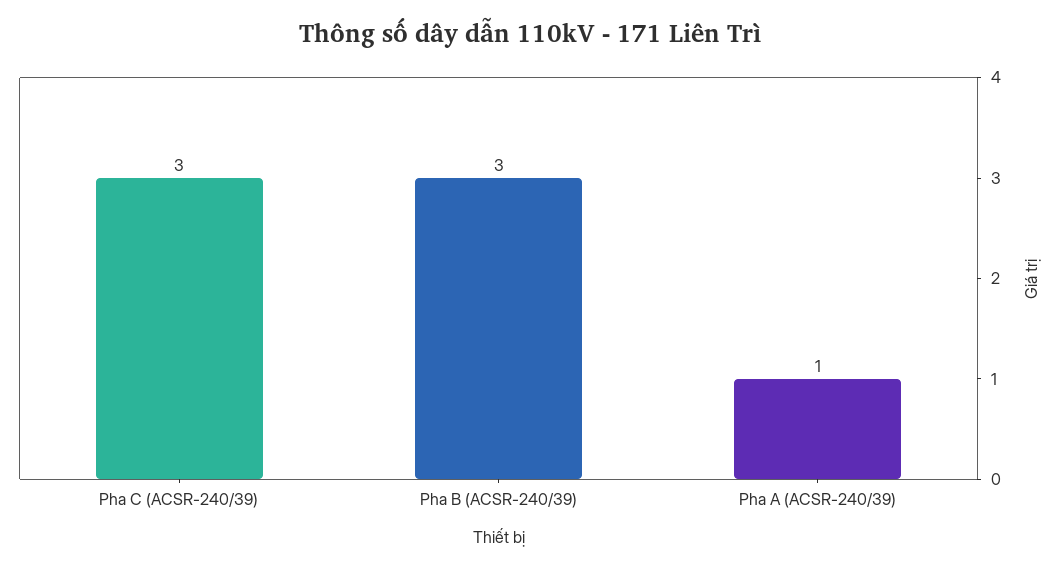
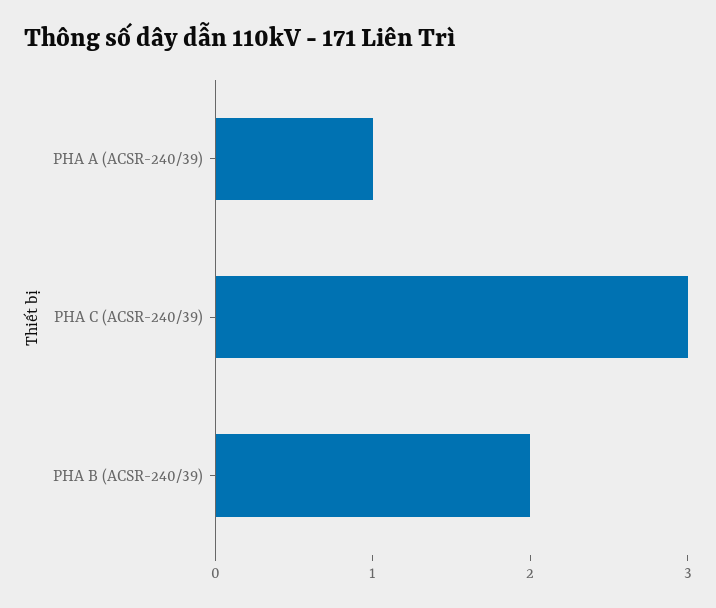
Pha B (ACSR-240/39): 3 -> 2

